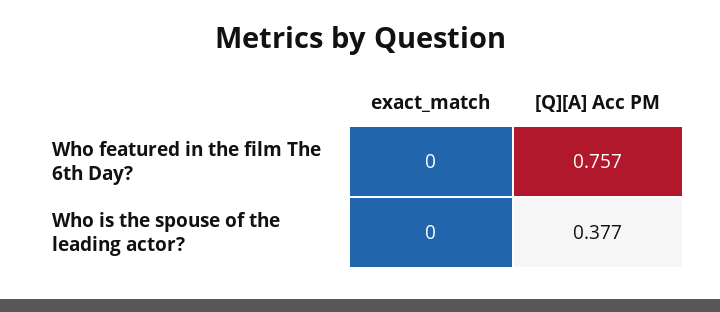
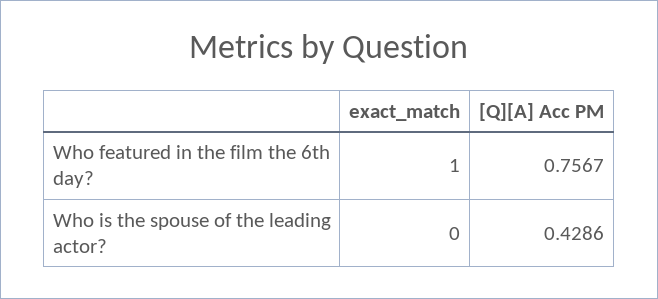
exact_match, Who featured in the film The 6th Day?: 0 -> 1
[Q][A] Acc PM, Who is the spouse of the leading actor?: 0.377 -> 0.4286

